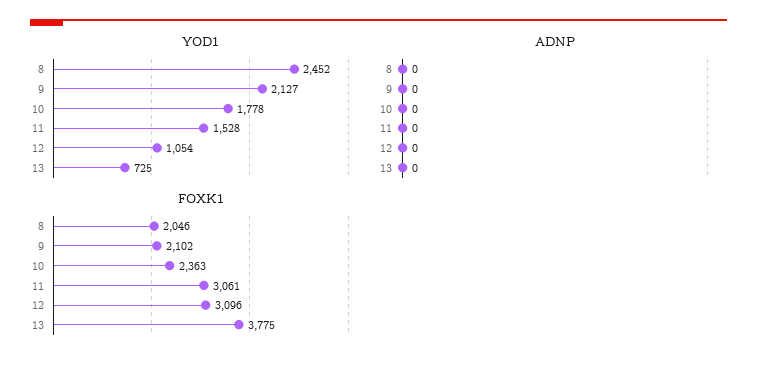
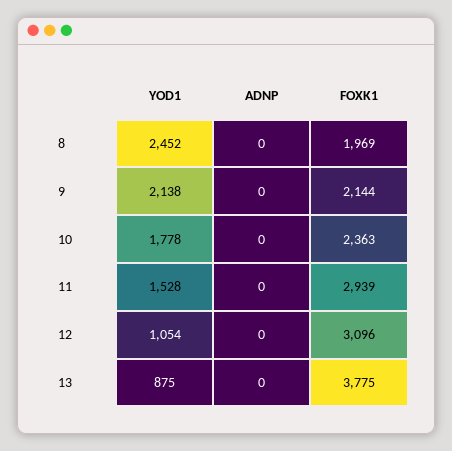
YOD1, 9: 2127 -> 2138
YOD1, 13: 725 -> 875
FOXK1, 8: 2046 -> 1969
FOXK1, 9: 2102 -> 2144
FOXK1, 11: 3061 -> 2939

